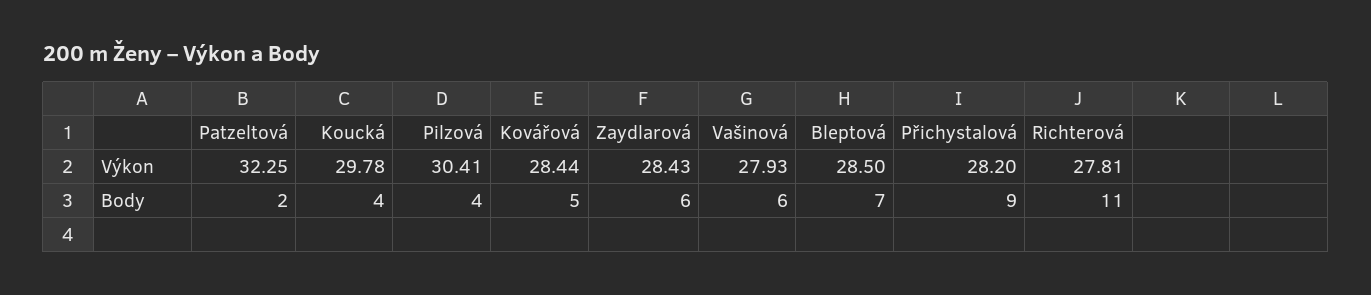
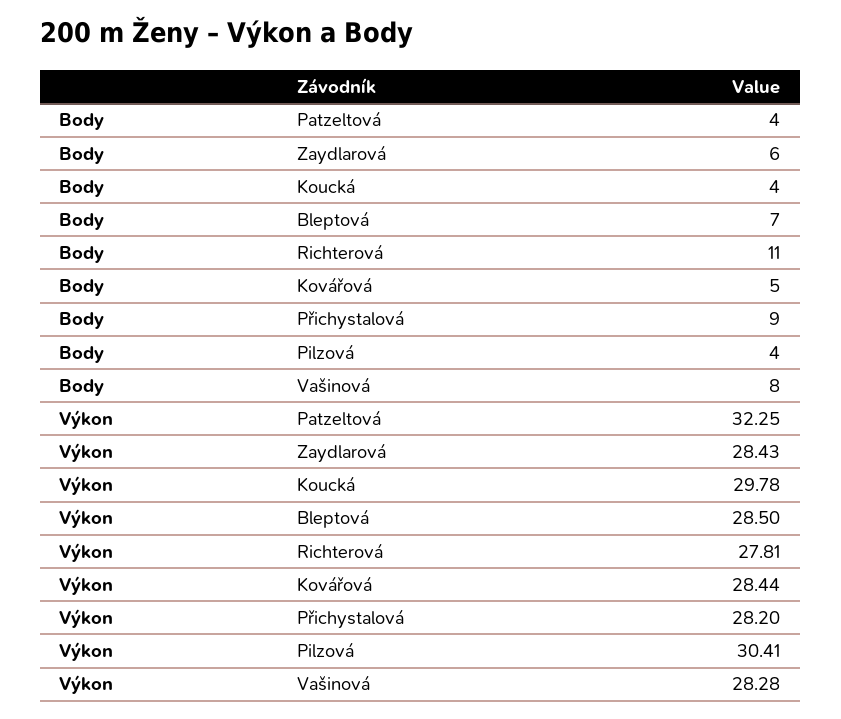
Vašinová, Výkon: 27.93 -> 28.28
Patzeltová, Body: 2 -> 4
Vašinová, Body: 6 -> 8

